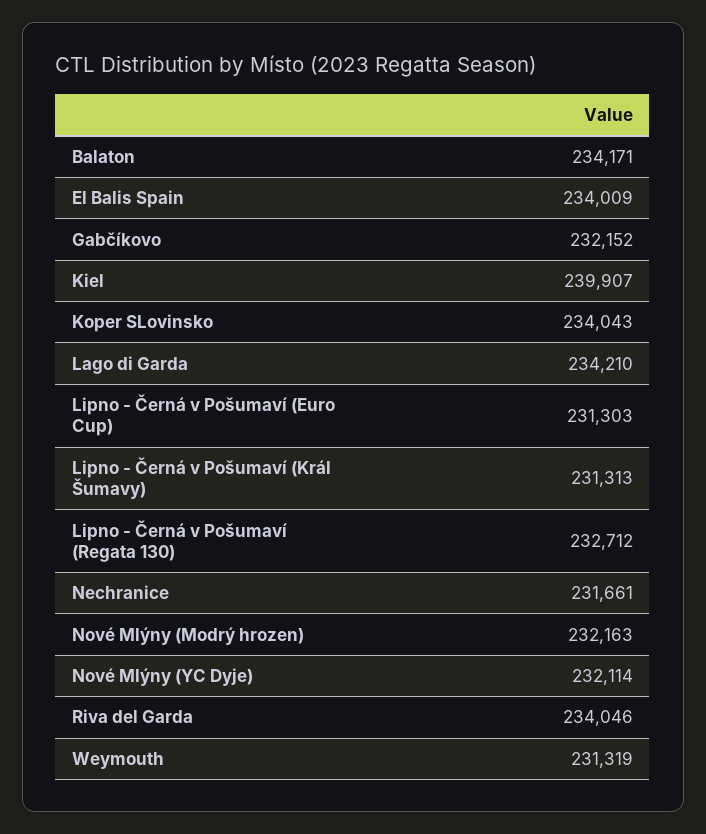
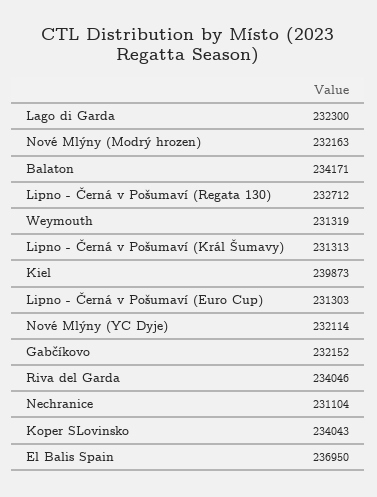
El Balis Spain: 234009 -> 236950
Kiel: 239907 -> 239873
Lago di Garda: 234210 -> 232300
Nechranice: 231661 -> 231104

